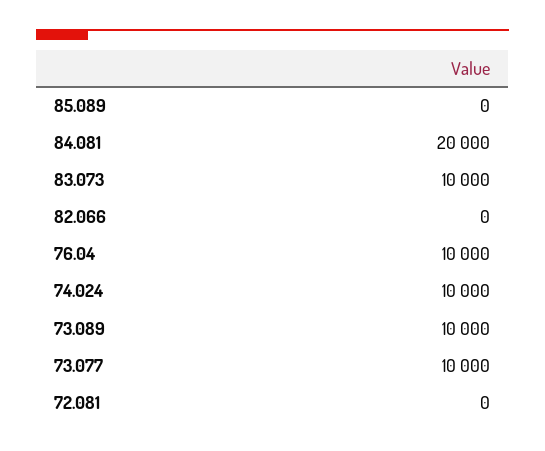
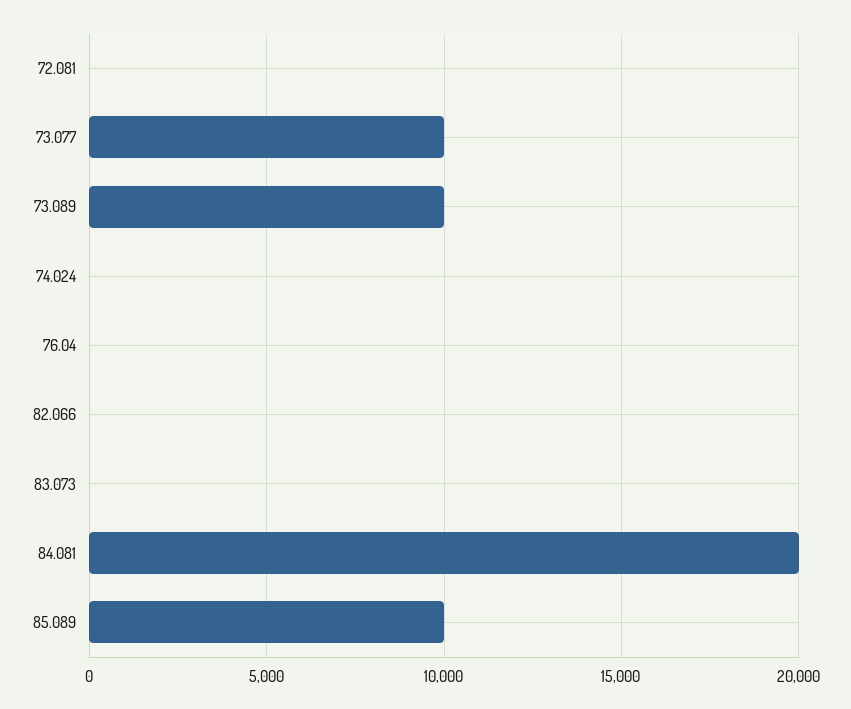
85.089: 0 -> 10000
83.073: 10000 -> 0
76.04: 10000 -> 0
74.024: 10000 -> 0

